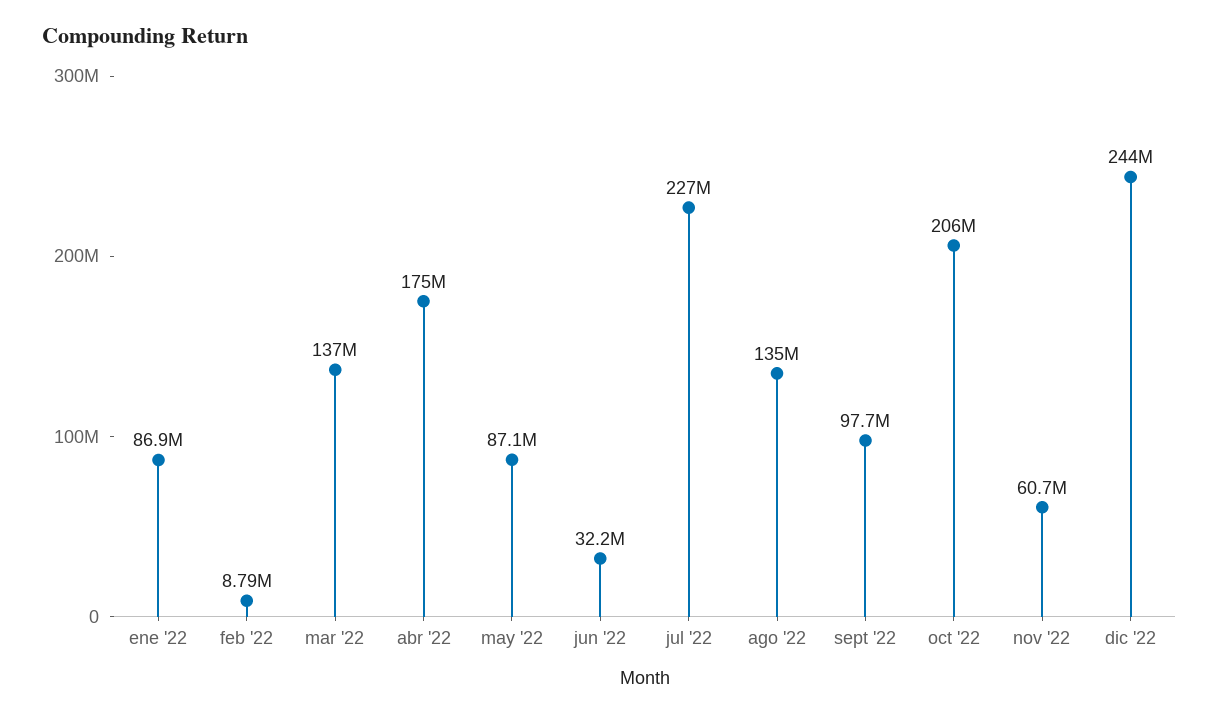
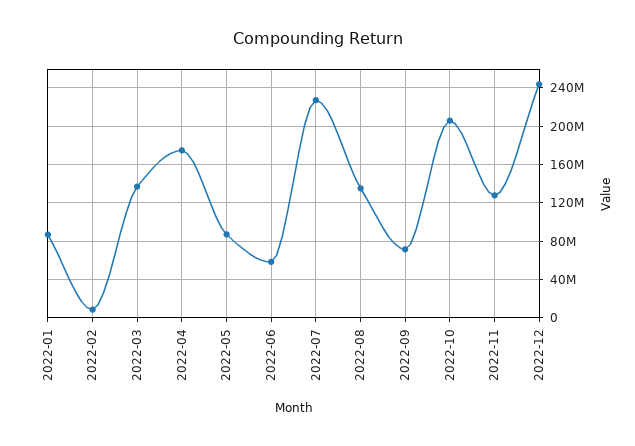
jun '22: 32200000 -> 60000000
sept '22: 97700000 -> 70000000
nov '22: 60700000 -> 130000000

